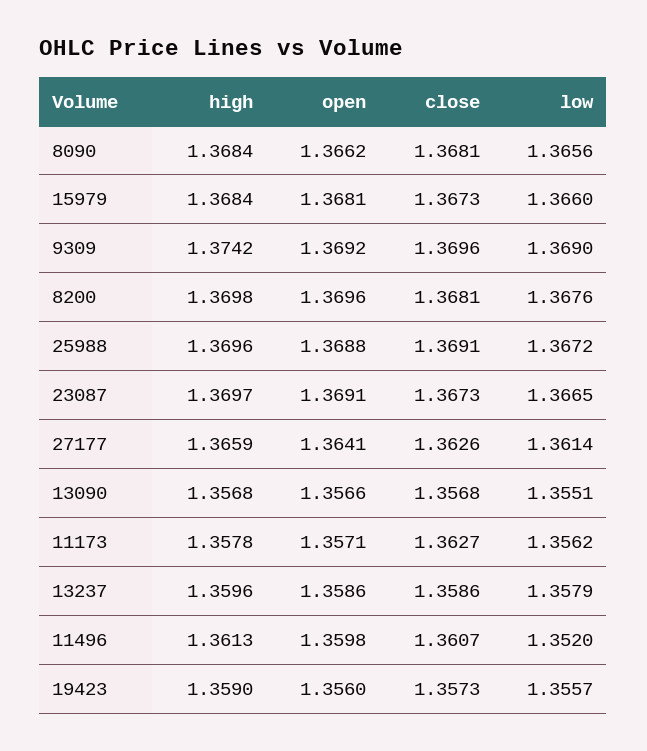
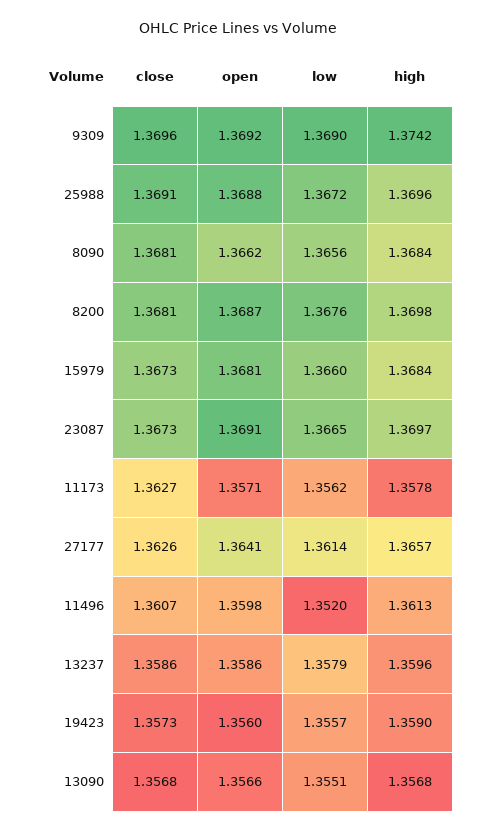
open, 8200: 1.3696 -> 1.3687
high, 27177: 1.3659 -> 1.3657

